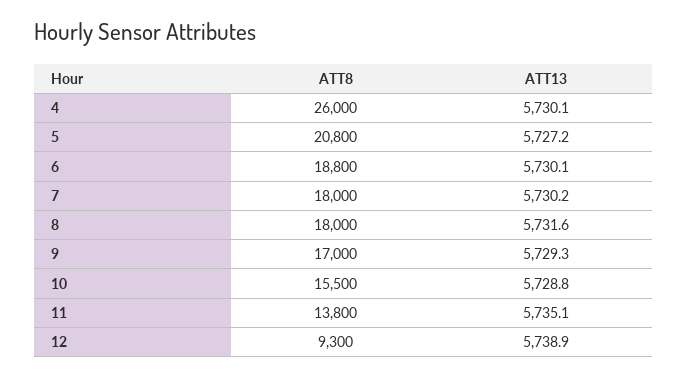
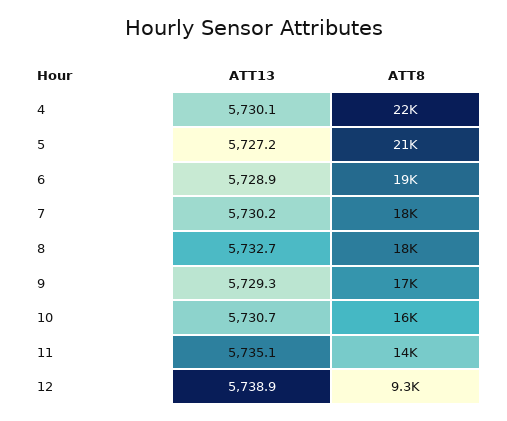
ATT8, 4: 26000 -> 22000
ATT13, 6: 5730.1 -> 5728.9
ATT13, 8: 5731.6 -> 5732.7
ATT13, 10: 5728.8 -> 5730.7

